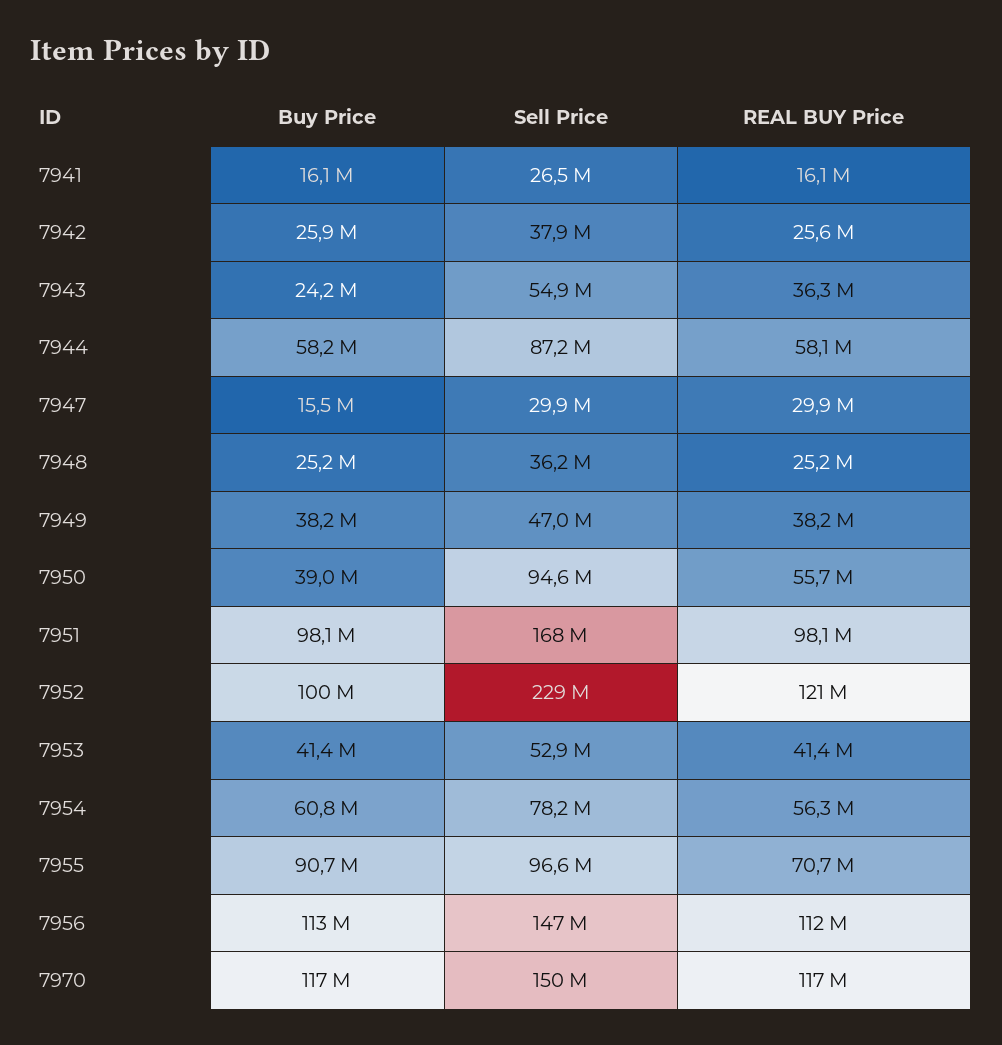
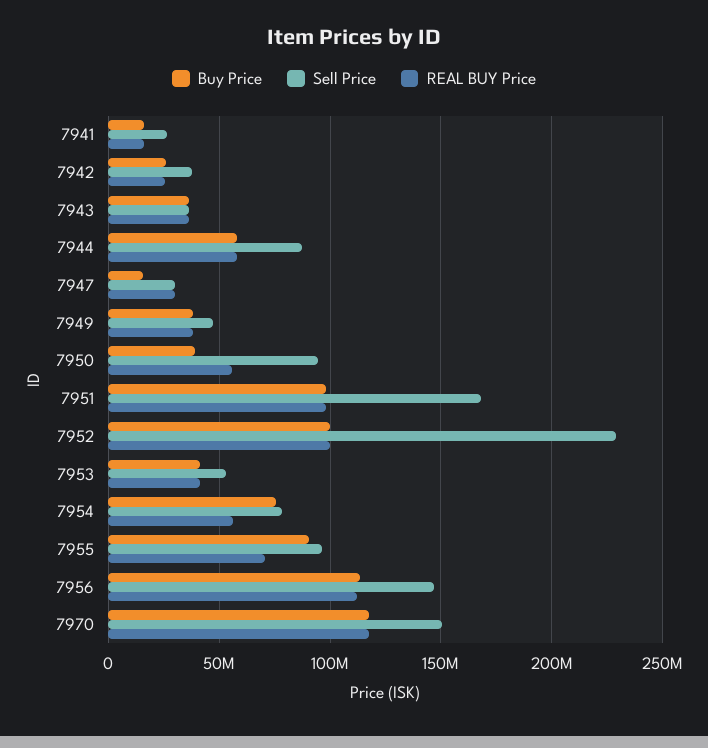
Buy Price, 7943: 24200000 -> 35000000
Sell Price, 7943: 54900000 -> 35000000
Buy Price, 7948: 25200000 -> none
Sell Price, 7948: 36200000 -> none
REAL BUY Price, 7948: 25200000 -> none
REAL BUY Price, 7952: 121000000 -> 100000000
Buy Price, 7954: 60800000 -> 75000000

